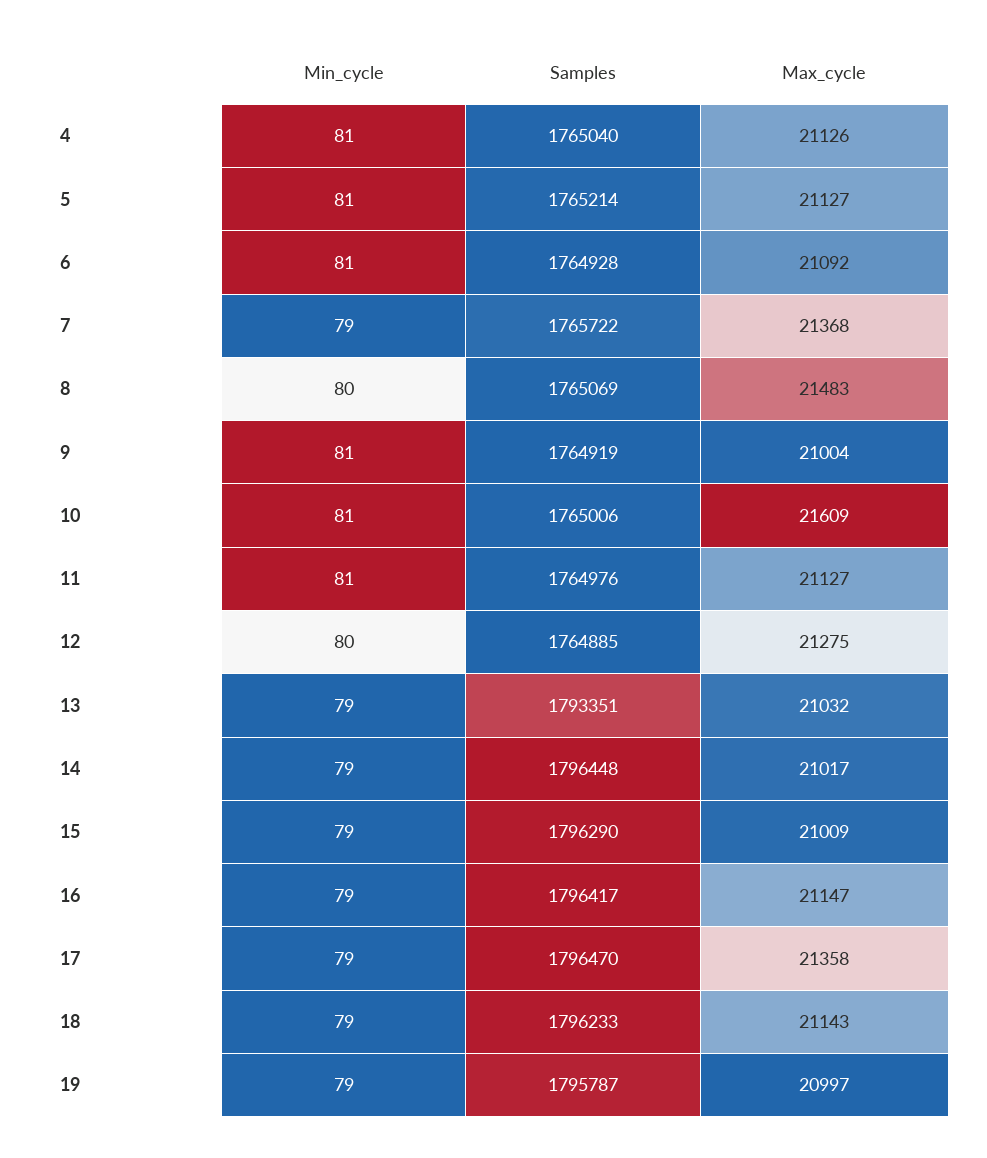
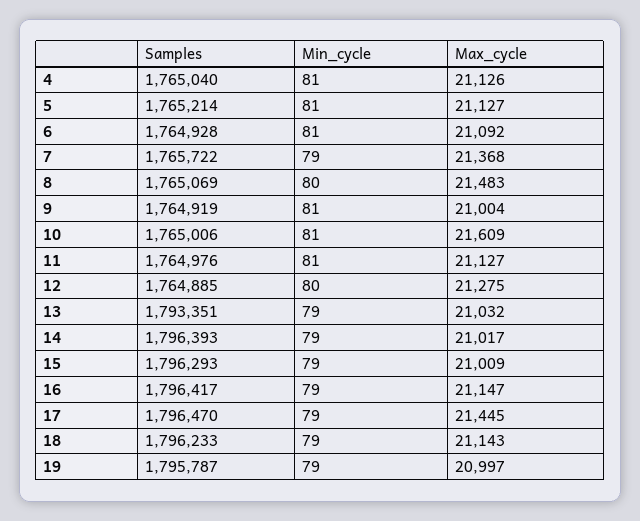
Samples, 14: 1796448 -> 1796393
Samples, 15: 1796290 -> 1796293
Max_cycle, 17: 21358 -> 21445

